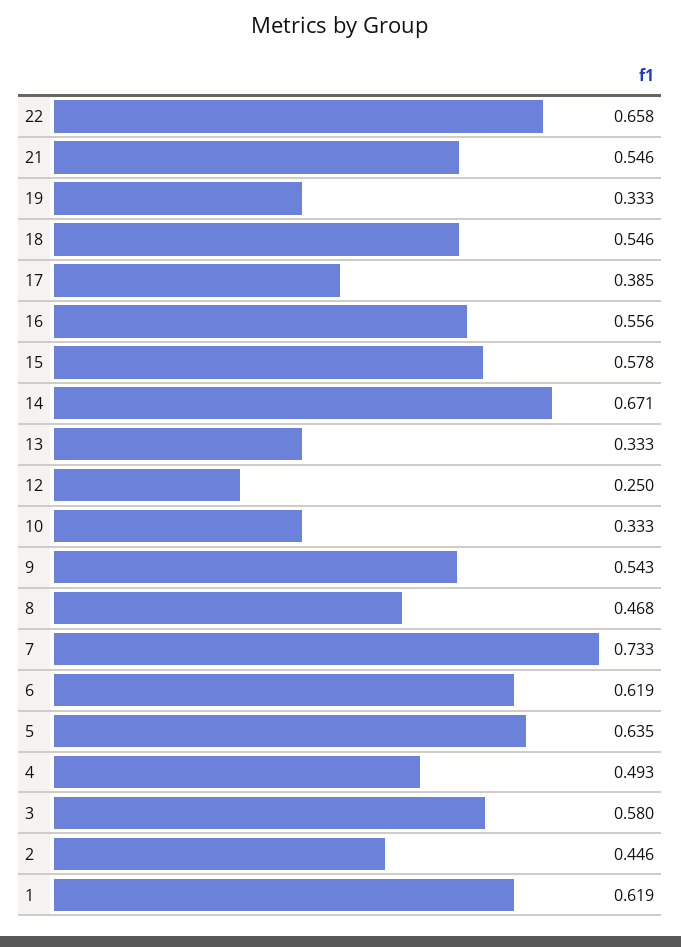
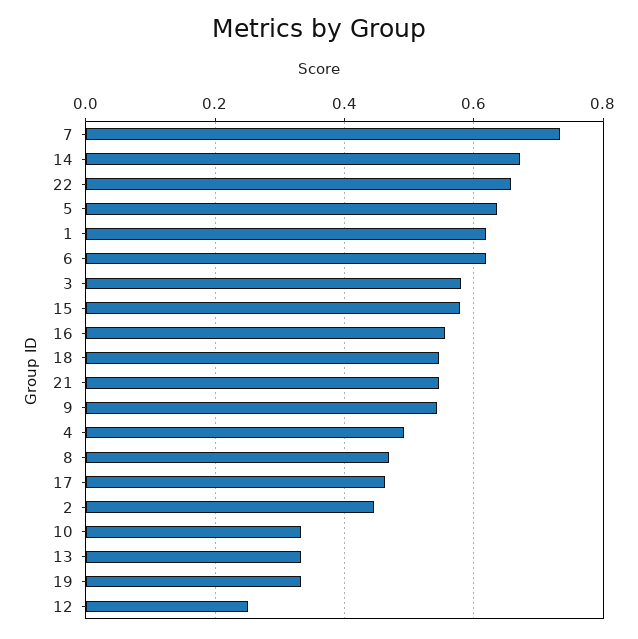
17: 0.385 -> 0.46

